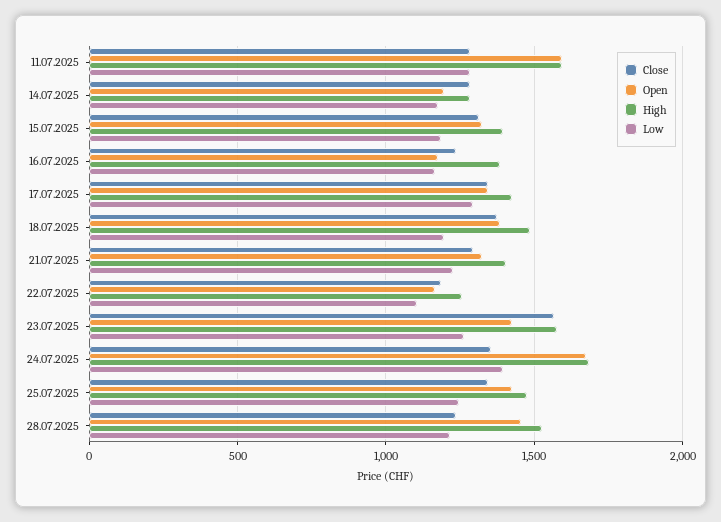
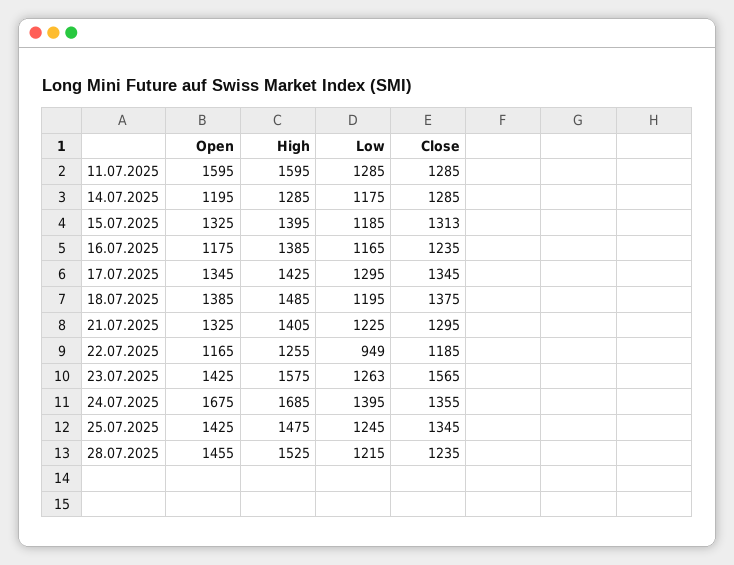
Low, 22.07.2025: 1100 -> 949

